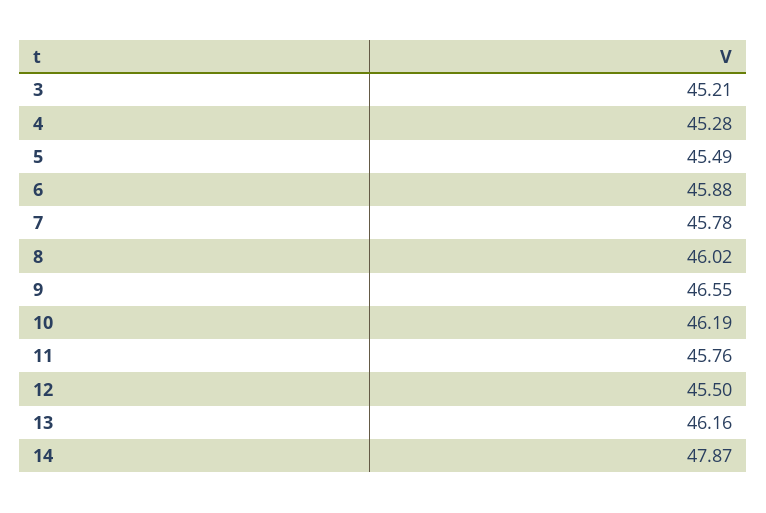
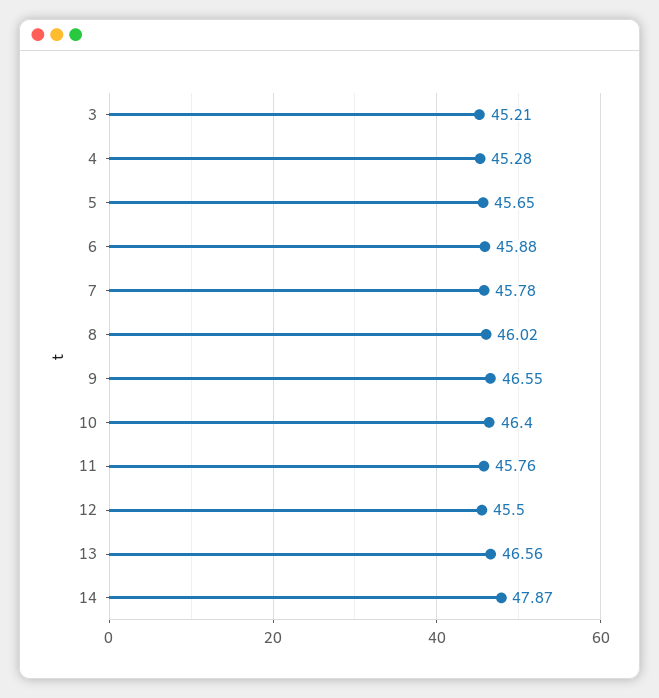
5: 45.49 -> 45.65
10: 46.19 -> 46.4
13: 46.16 -> 46.56

